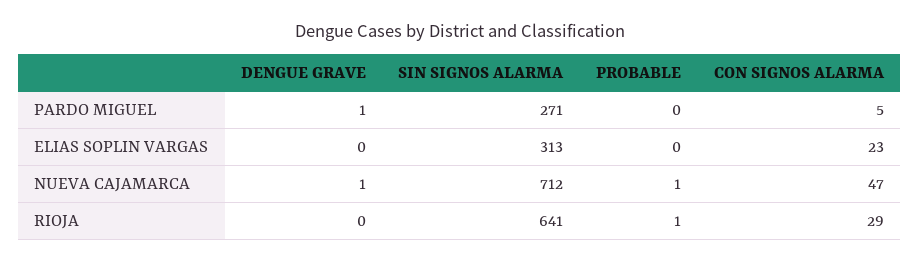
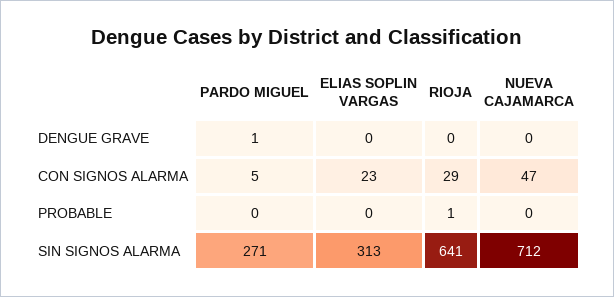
DENGUE GRAVE, NUEVA CAJAMARCA: 1 -> 0
PROBABLE, NUEVA CAJAMARCA: 1 -> 0

